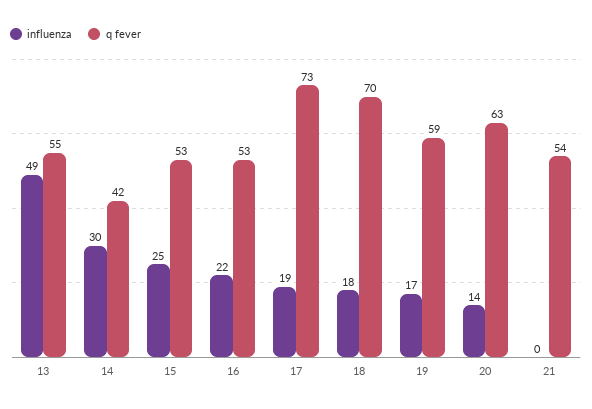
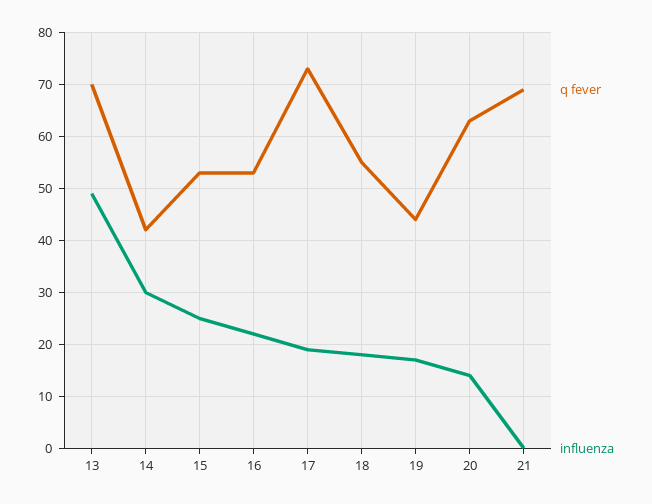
q fever, 13: 55 -> 70
q fever, 18: 70 -> 55
q fever, 19: 59 -> 45
q fever, 21: 54 -> 70

